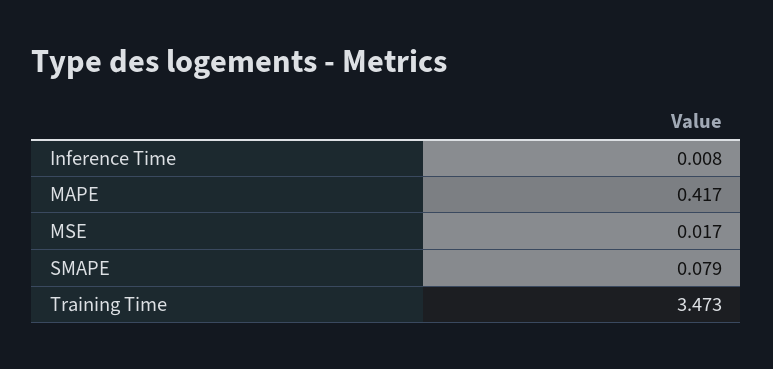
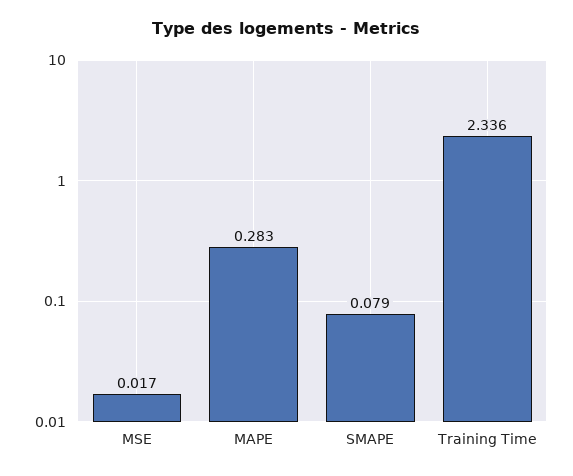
Inference Time: 0.008 -> none
MAPE: 0.417 -> 0.283
Training Time: 3.473 -> 2.336

